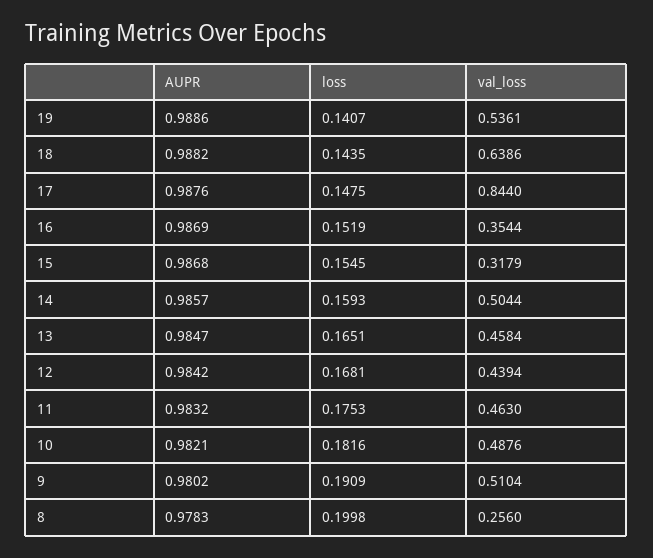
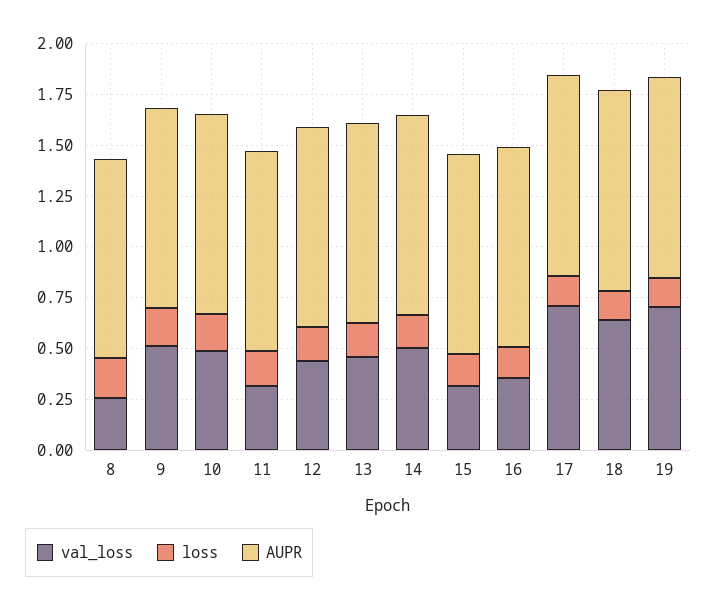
val_loss, 19: 0.5361 -> 0.7
val_loss, 17: 0.844 -> 0.7
val_loss, 11: 0.463 -> 0.3

